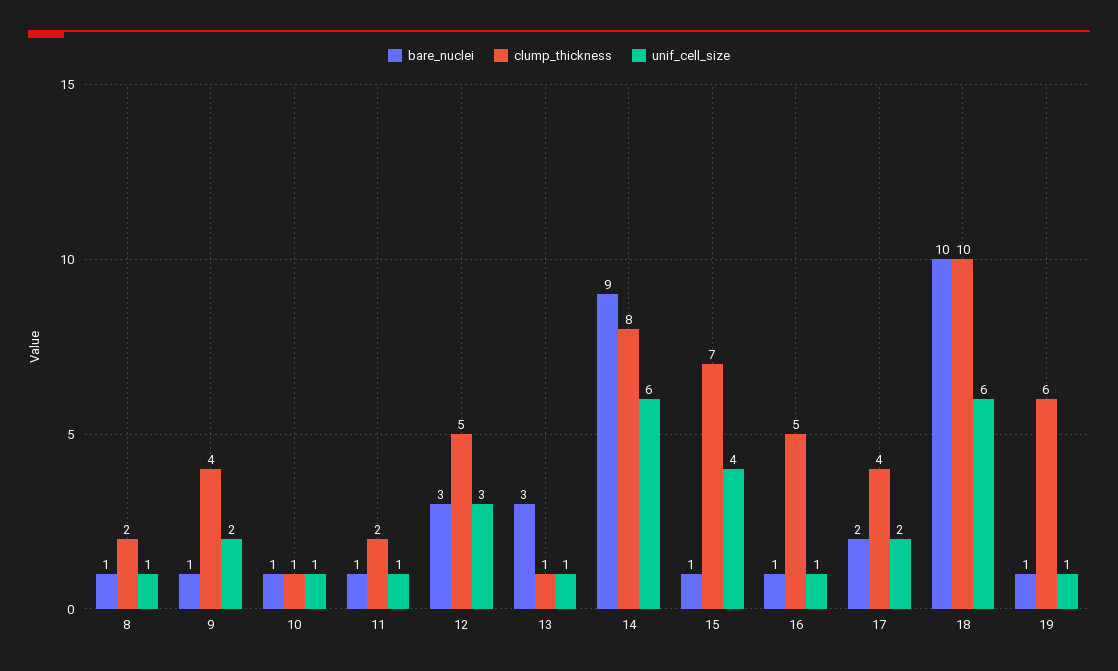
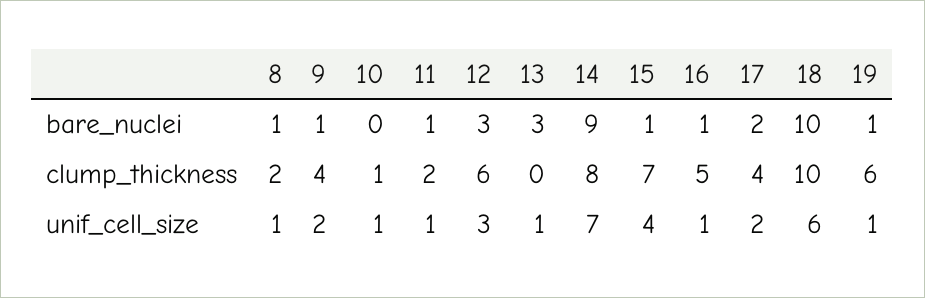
bare_nuclei, 10: 1 -> 0
clump_thickness, 12: 5 -> 6
clump_thickness, 13: 1 -> 0
unif_cell_size, 14: 6 -> 7

